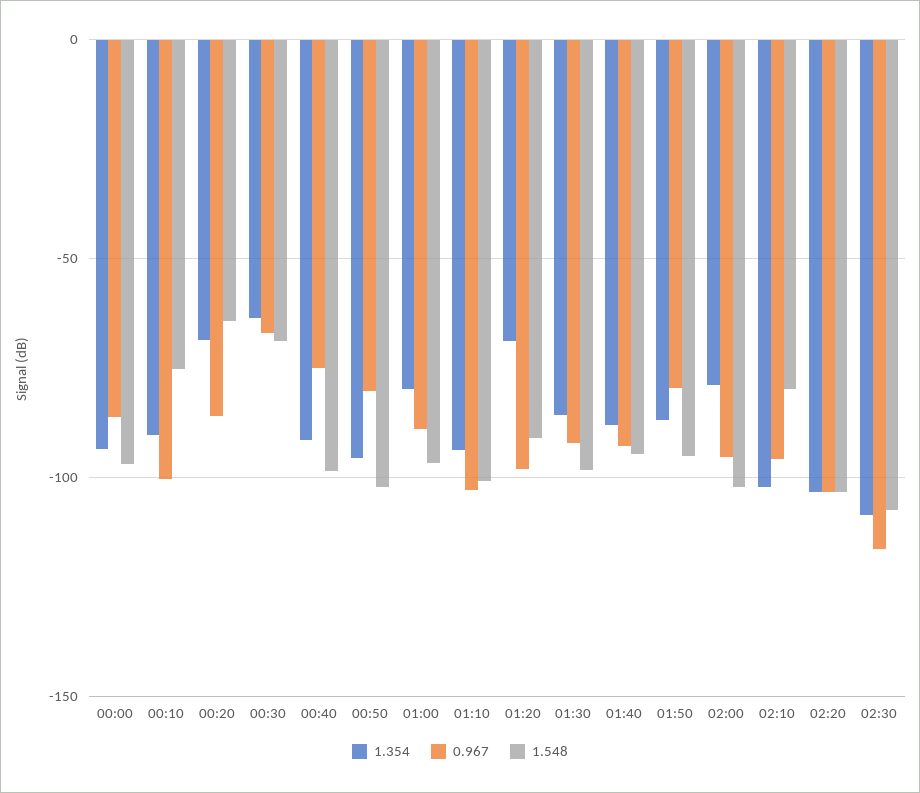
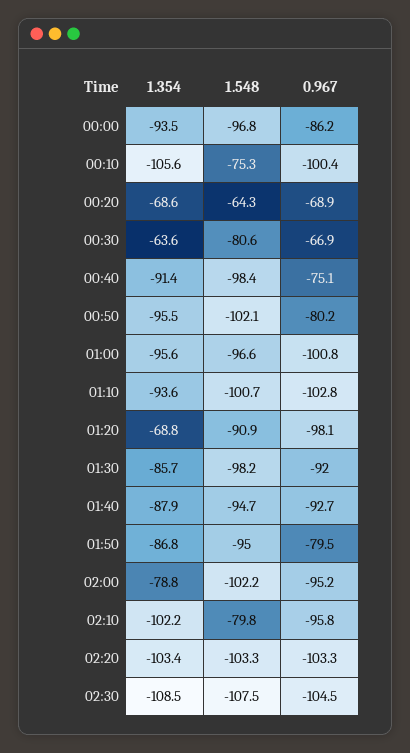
1.354, 00:10: -90 -> -105.6
0.967, 00:20: -85 -> -68.9
1.548, 00:30: -70 -> -80.6
1.354, 01:00: -80 -> -95.6
0.967, 01:00: -90 -> -100.8
0.967, 02:30: -115 -> -104.5

